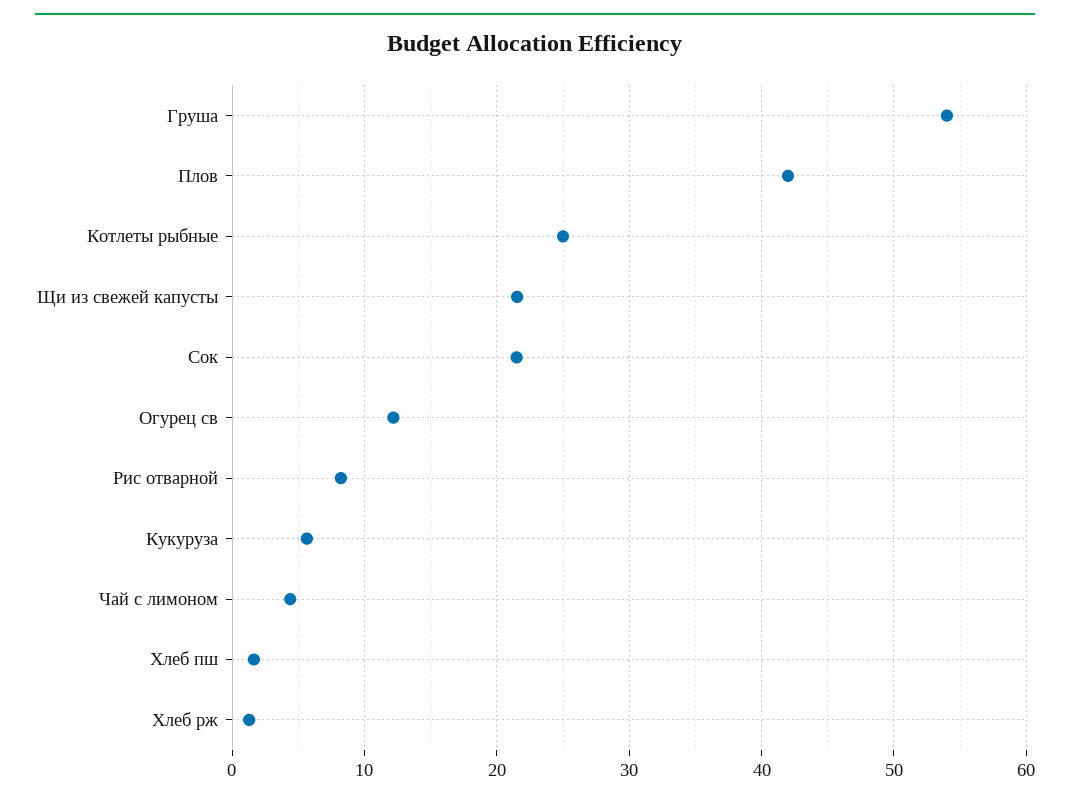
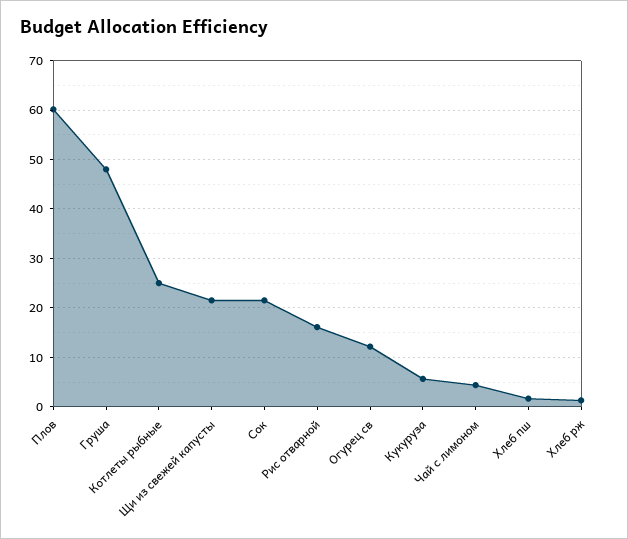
Груша: 54 -> 48
Плов: 42 -> 60
Рис отварной: 8 -> 16

